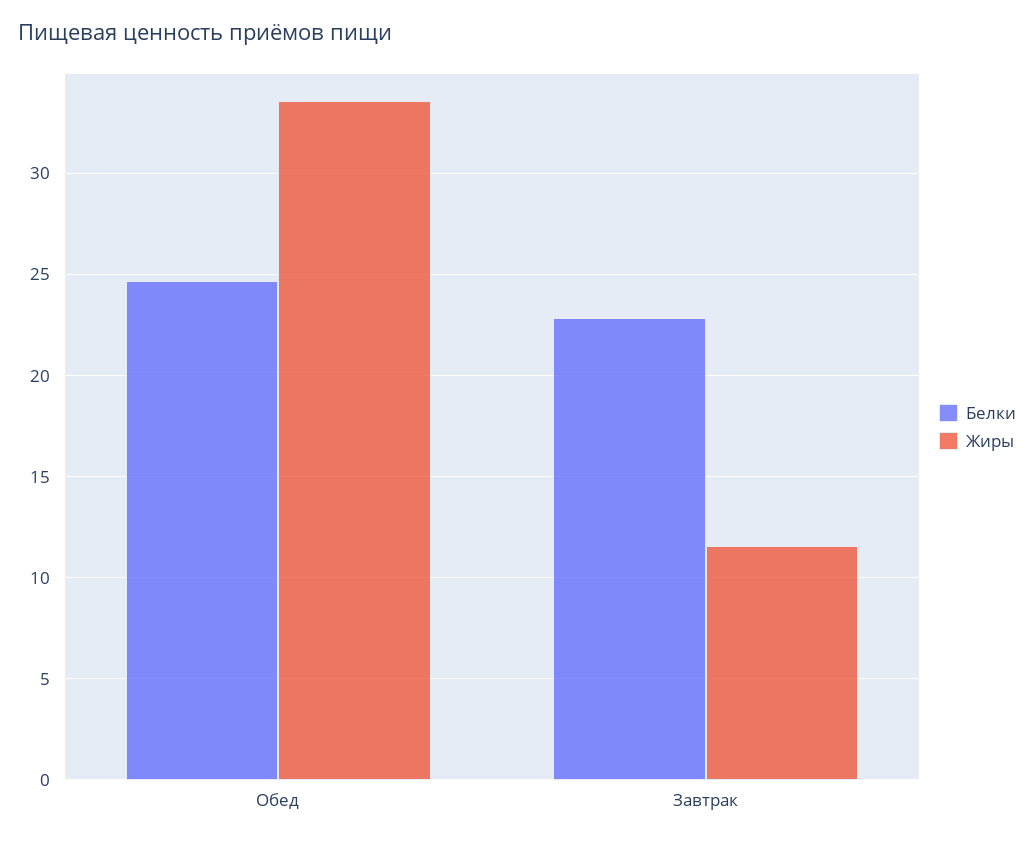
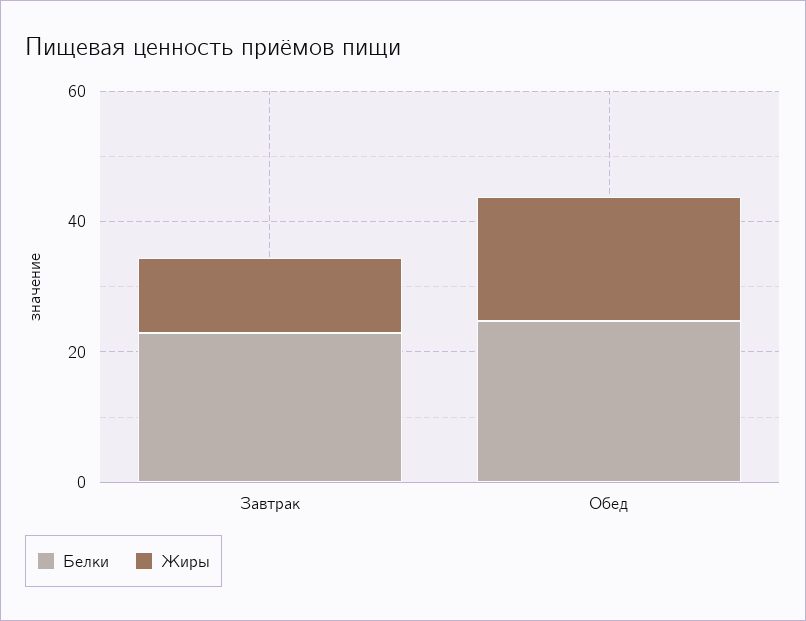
Жиры, Обед: 33.5 -> 20

